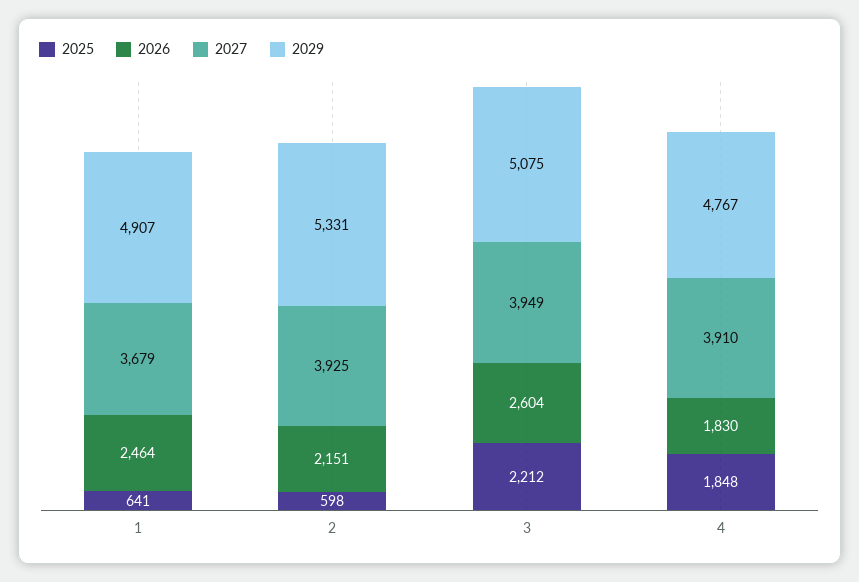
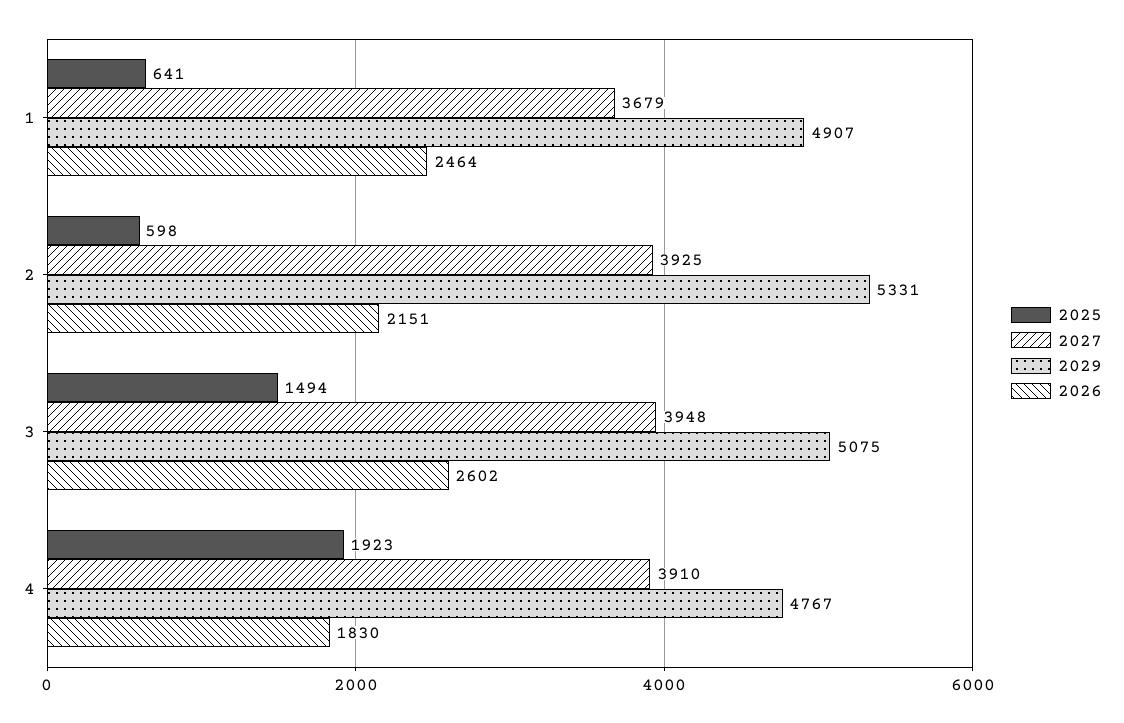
2025, 3: 2212 -> 1494
2026, 3: 2604 -> 2602
2027, 3: 3949 -> 3948
2025, 4: 1848 -> 1923

